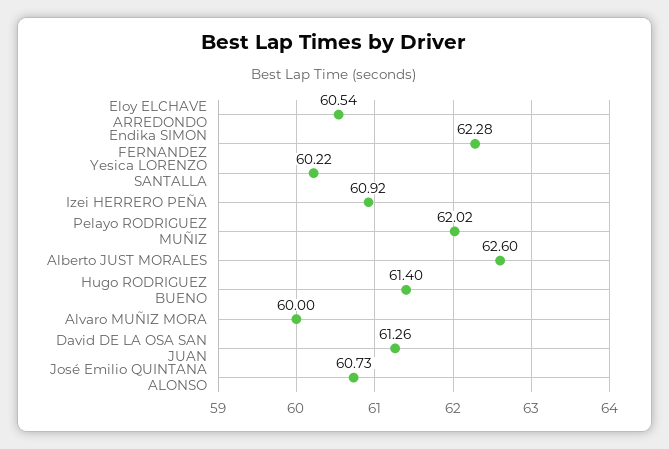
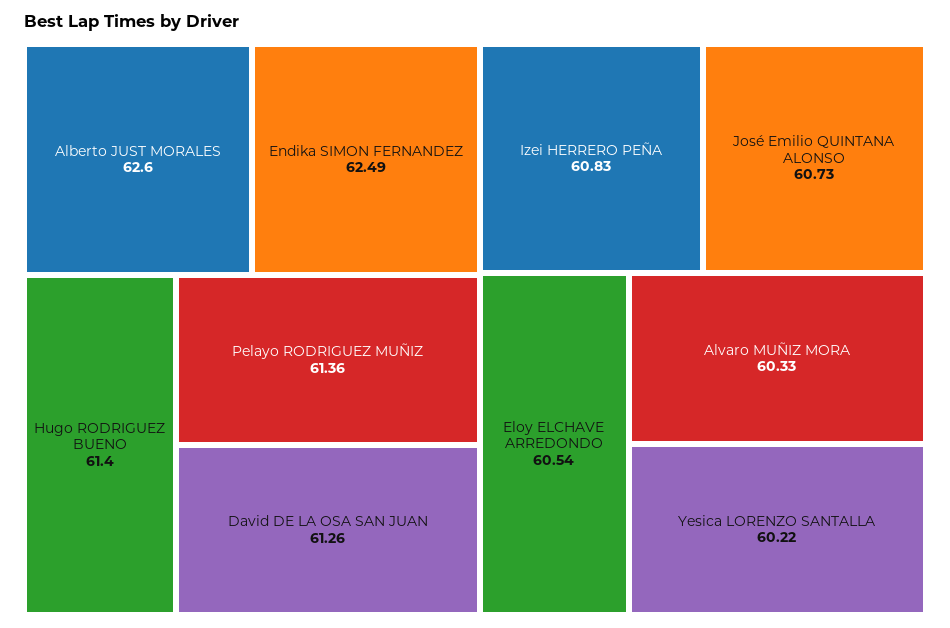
Endika SIMON FERNANDEZ: 62.28 -> 62.49
Izei HERRERO PEÑA: 60.92 -> 60.83
Pelayo RODRIGUEZ MUÑIZ: 62.02 -> 61.36
Alvaro MUÑIZ MORA: 60 -> 60.33

